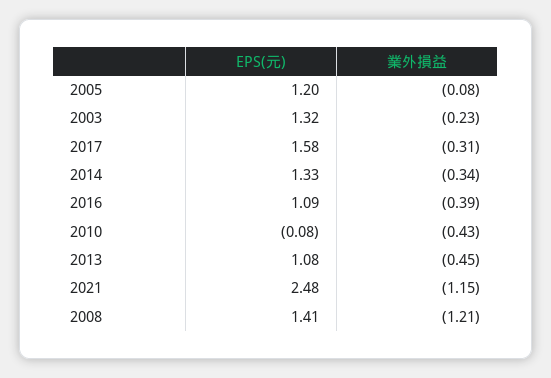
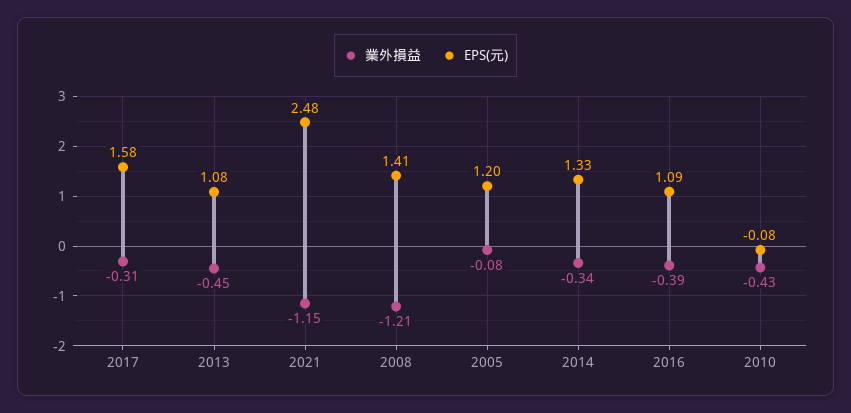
EPS(元), 2003: 1.32 -> none
業外損益, 2003: -0.23 -> none

